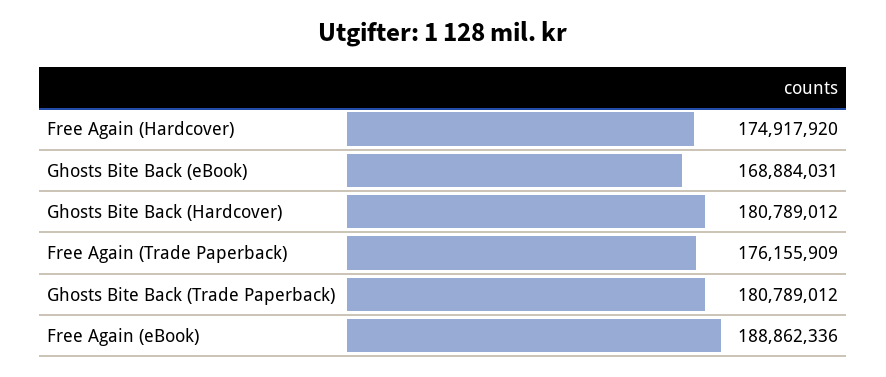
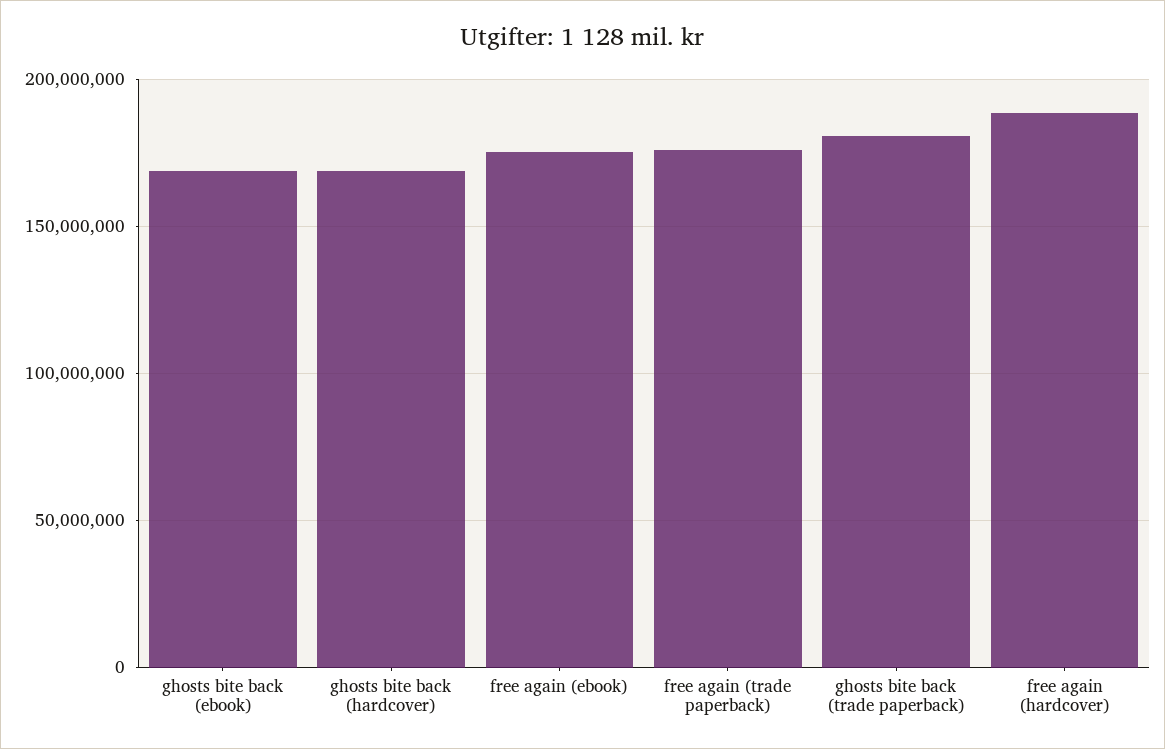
Free Again (Hardcover): 174917920 -> 190000000
Ghosts Bite Back (Hardcover): 180789012 -> 170000000
Free Again (eBook): 188862336 -> 175000000

